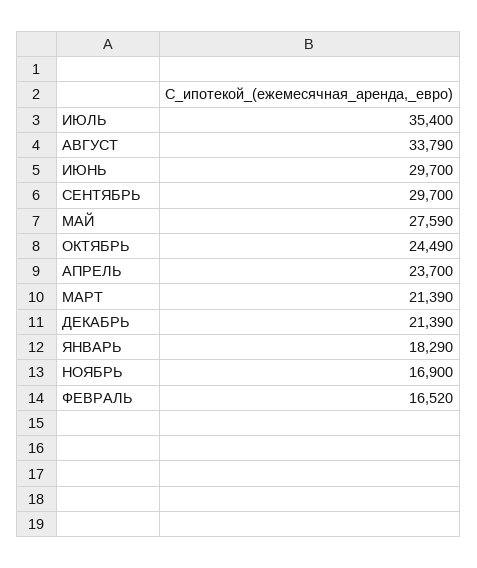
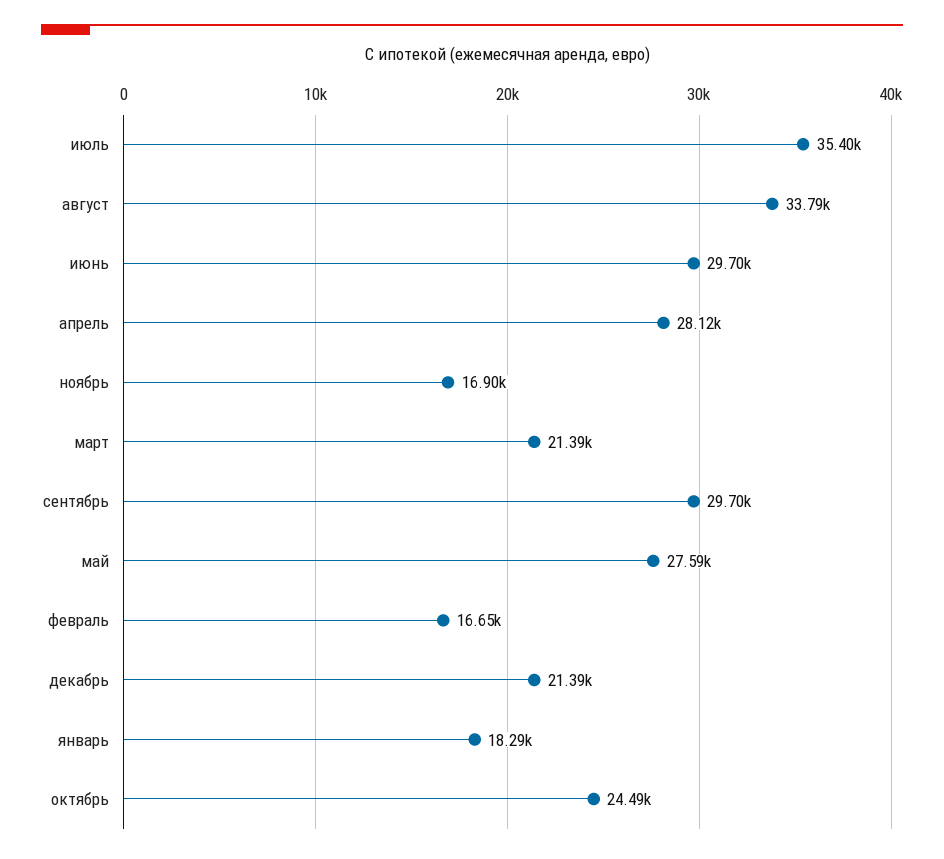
АПРЕЛЬ: 23700 -> 28120
ФЕВРАЛЬ: 16520 -> 16650

